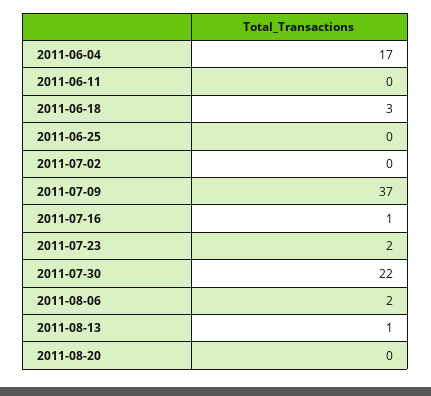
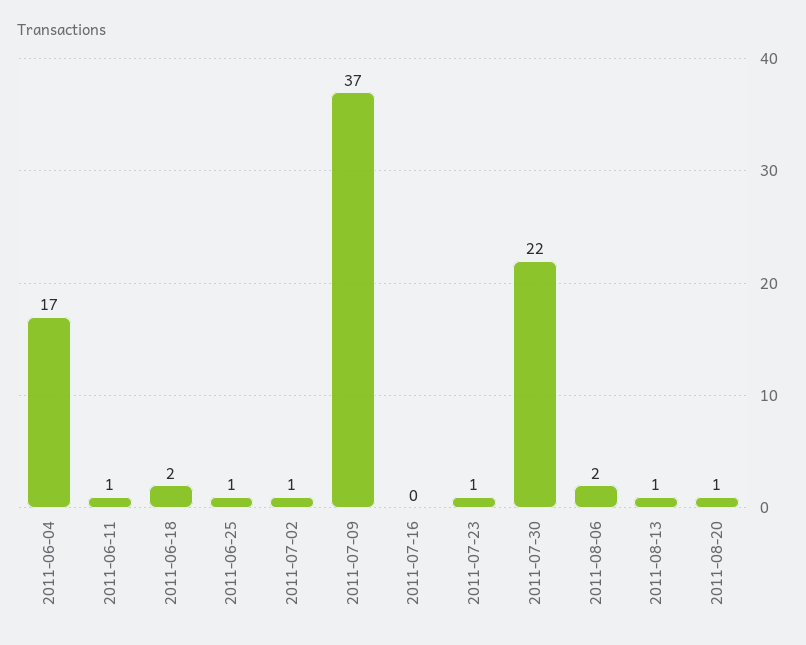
2011-06-11: 0 -> 1
2011-06-18: 3 -> 2
2011-06-25: 0 -> 1
2011-07-02: 0 -> 1
2011-07-16: 1 -> 0
2011-07-23: 2 -> 1
2011-08-20: 0 -> 1

